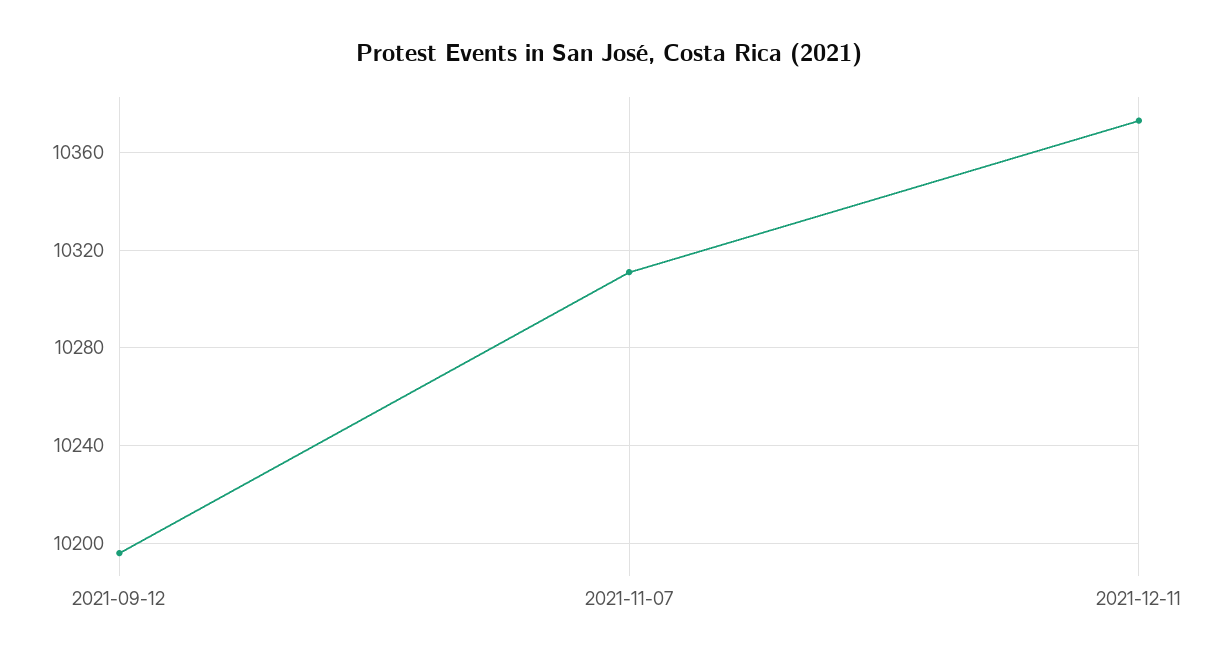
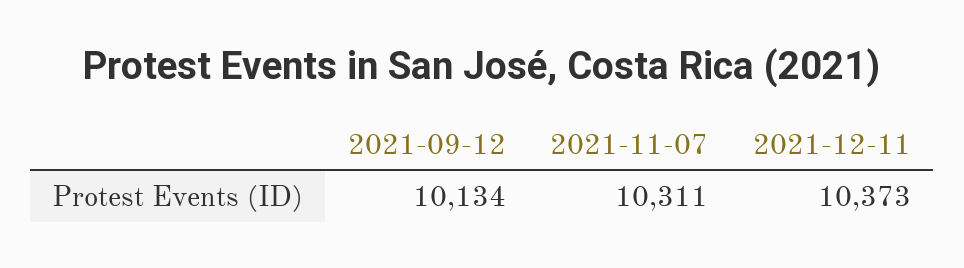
2021-09-12: 10195 -> 10134

